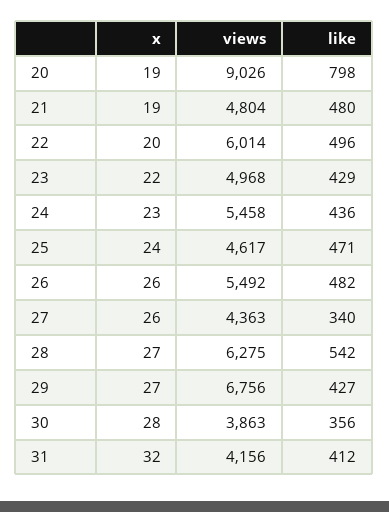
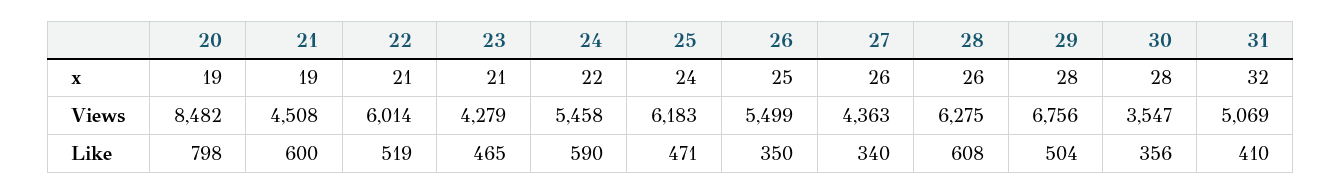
views, 20: 9026 -> 8482
views, 21: 4804 -> 4508
like, 21: 480 -> 600
x, 22: 20 -> 21
like, 22: 496 -> 519
x, 23: 22 -> 21
views, 23: 4968 -> 4279
like, 23: 429 -> 465
x, 24: 23 -> 22
like, 24: 436 -> 590
views, 25: 4617 -> 6183
x, 26: 26 -> 25
views, 26: 5492 -> 5499
like, 26: 482 -> 350
x, 28: 27 -> 26
like, 28: 542 -> 608
x, 29: 27 -> 28
like, 29: 427 -> 504
views, 30: 3863 -> 3547
views, 31: 4156 -> 5069
like, 31: 412 -> 410

